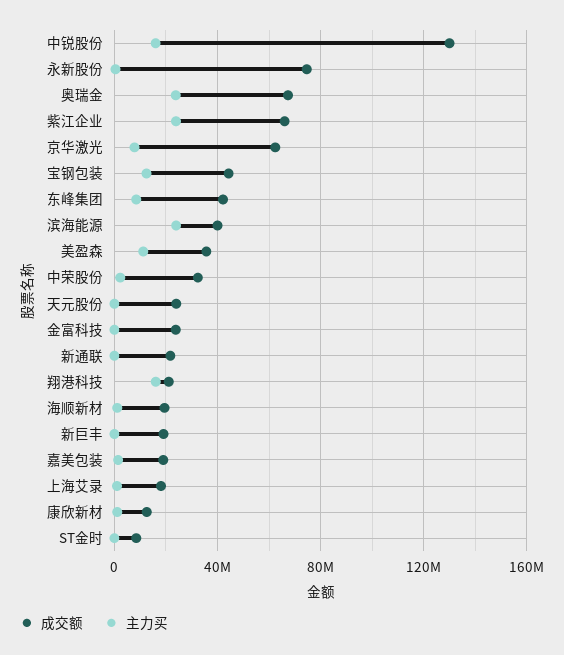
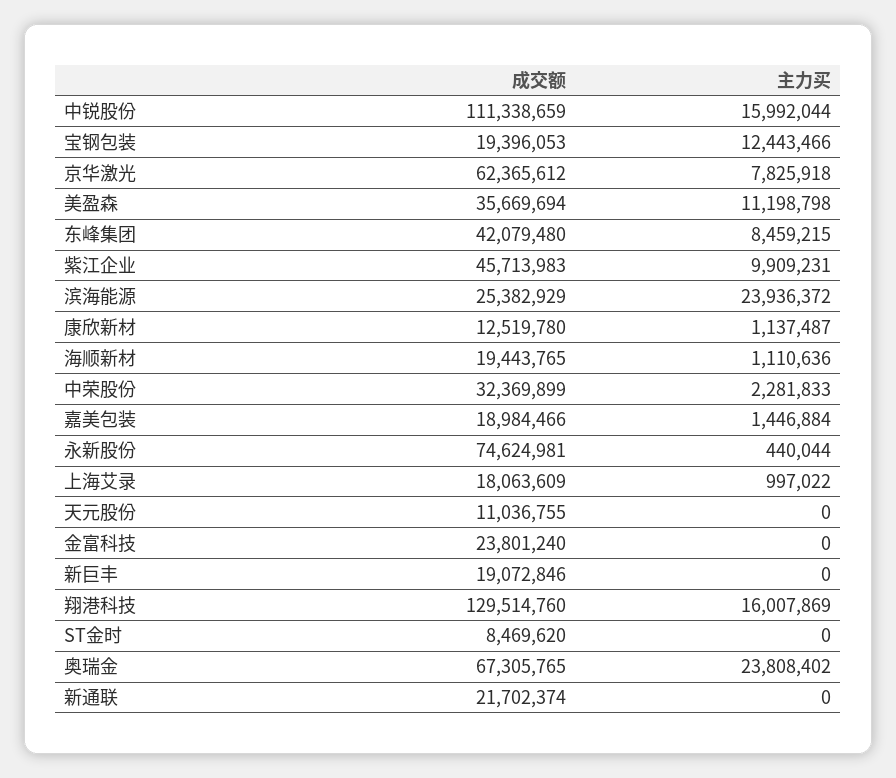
成交额, 中锐股份: 130000000 -> 111338659
成交额, 紫江企业: 65000000 -> 45713983
主力买, 紫江企业: 25000000 -> 9909231
成交额, 宝钢包装: 45000000 -> 19396053
成交额, 滨海能源: 40000000 -> 25382929
成交额, 天元股份: 25000000 -> 11036755
成交额, 翔港科技: 20000000 -> 129514760

